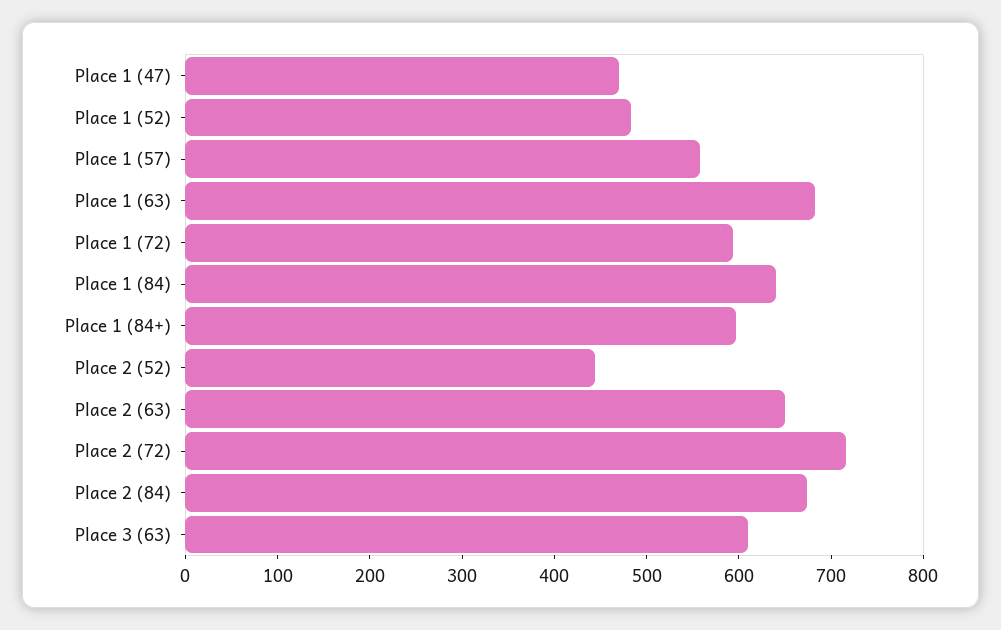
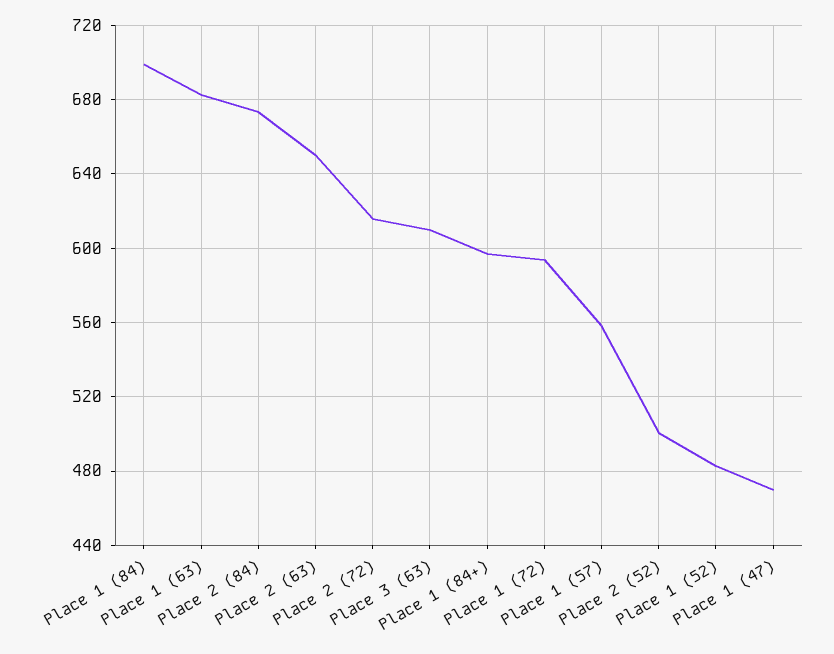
Place 1 (84): 640 -> 700
Place 2 (52): 440 -> 500
Place 2 (72): 720 -> 615

